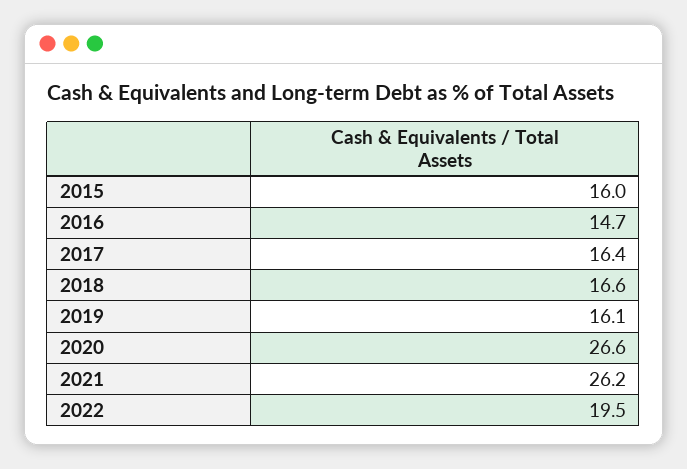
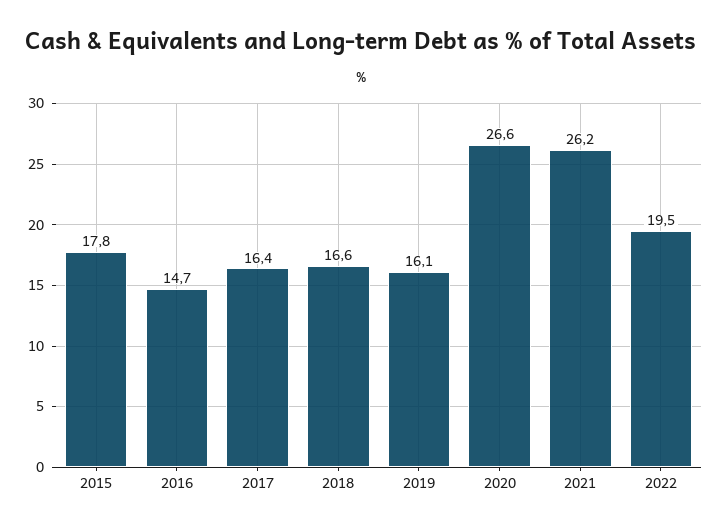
2015: 16 -> 17.8

